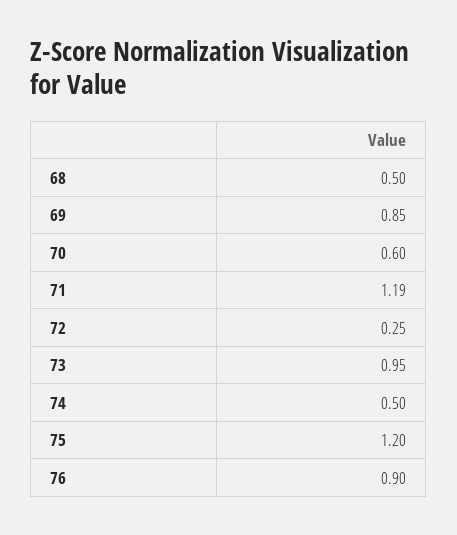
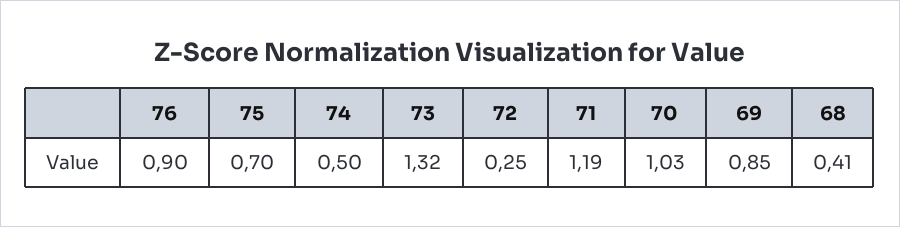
68: 0.5 -> 0.41
70: 0.6 -> 1.03
73: 0.95 -> 1.32
75: 1.2 -> 0.7

